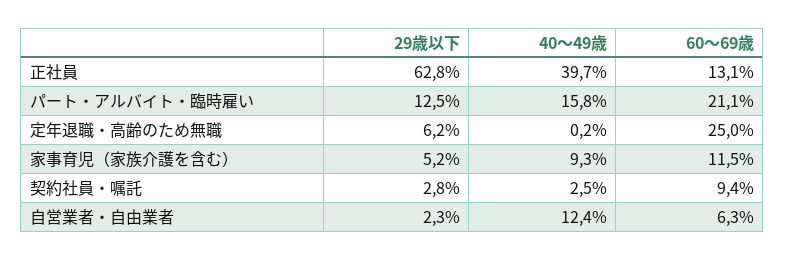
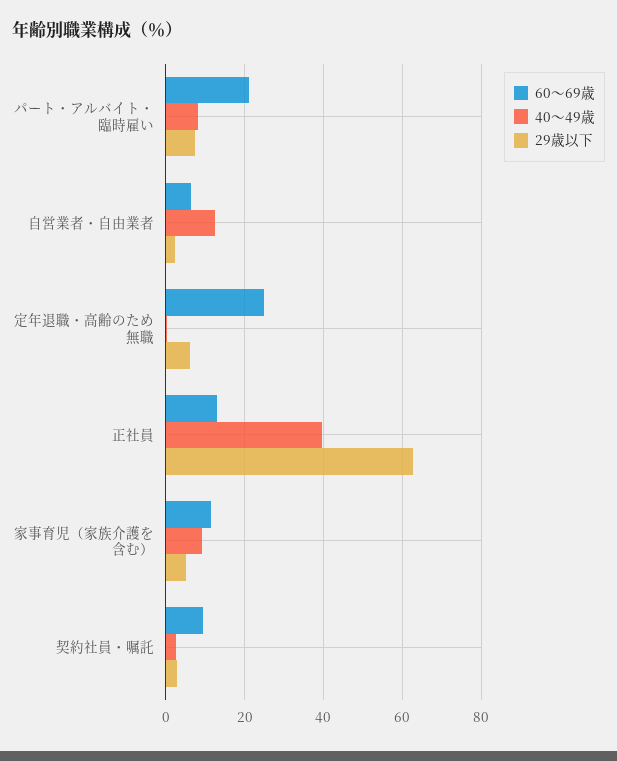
29歳以下, パート・アルバイト・臨時雇い: 12.5 -> 8
40～49歳, パート・アルバイト・臨時雇い: 15.8 -> 8

